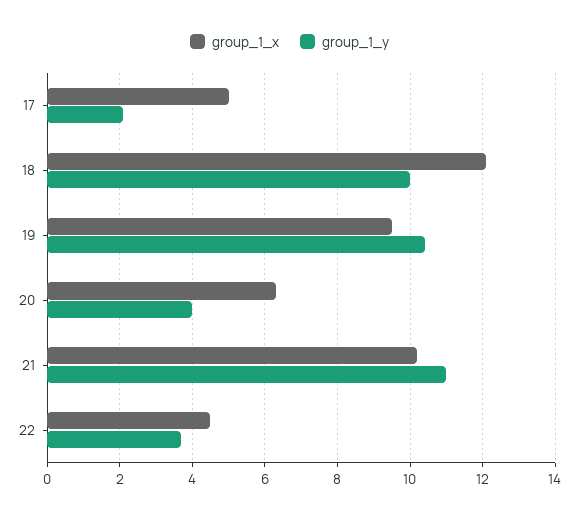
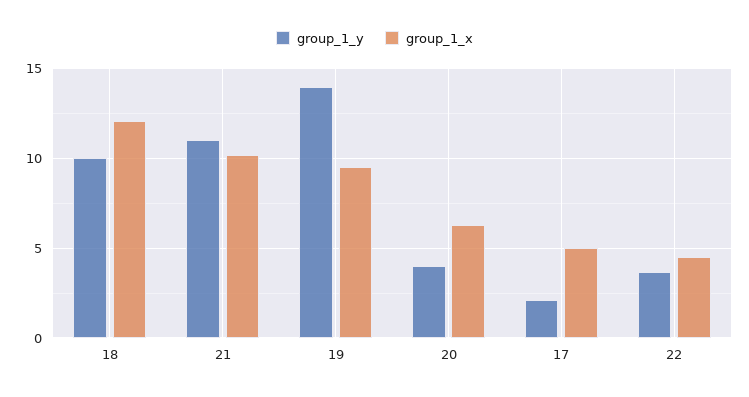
group_1_y, 19: 10.5 -> 14

